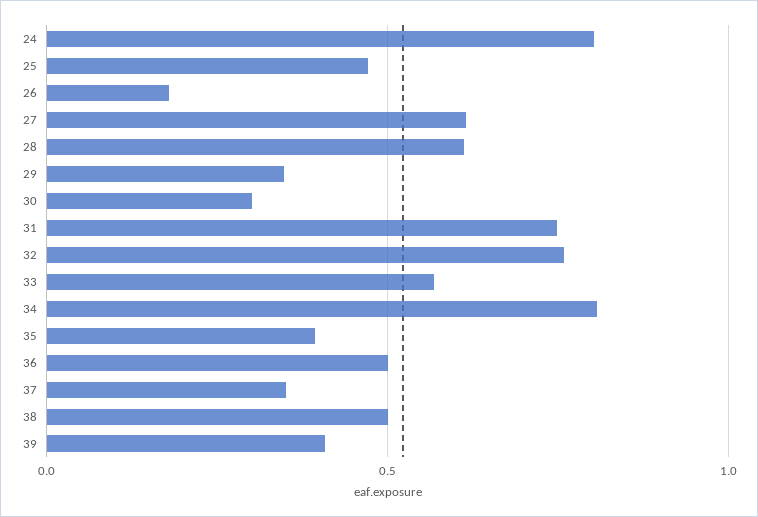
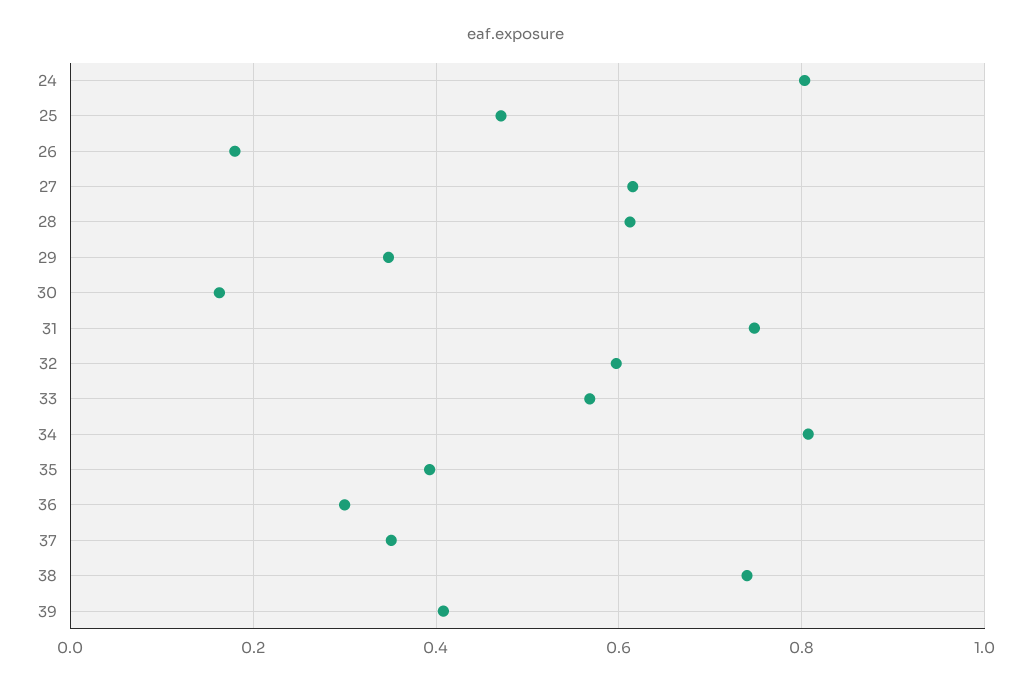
30: 0.3 -> 0.16
32: 0.75 -> 0.6
36: 0.5 -> 0.3
38: 0.5 -> 0.74

